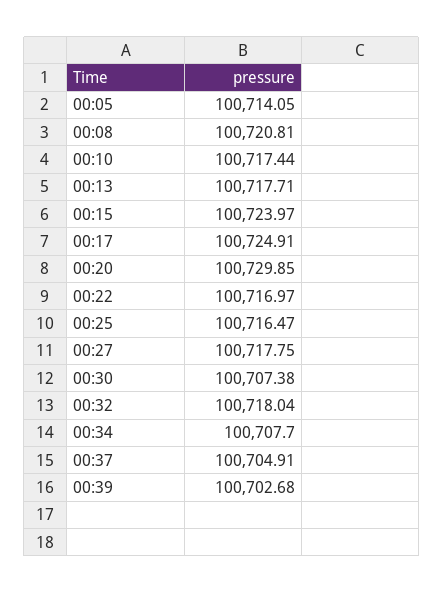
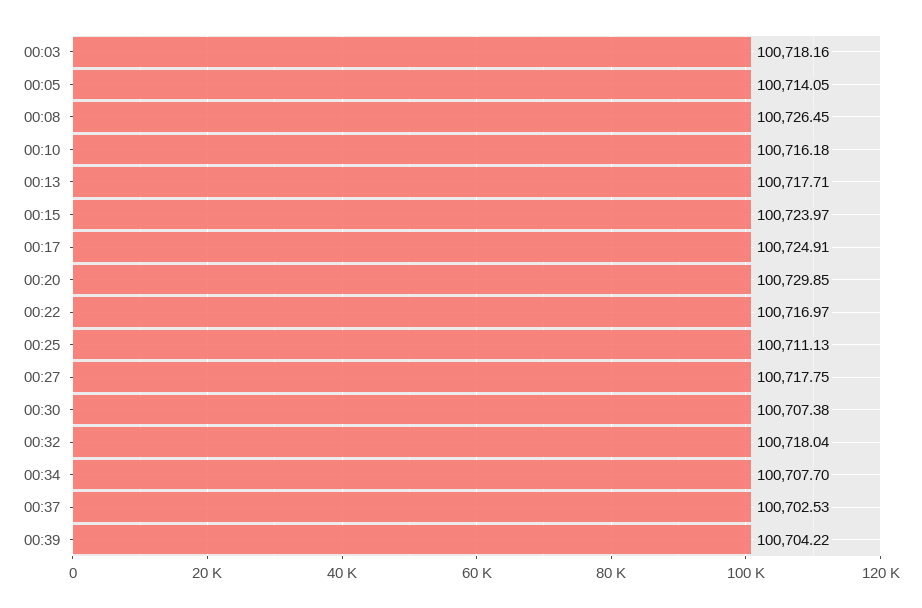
00:08: 100720.81 -> 100726.45
00:10: 100717.44 -> 100716.18
00:25: 100716.47 -> 100711.13
00:37: 100704.91 -> 100702.53
00:39: 100702.68 -> 100704.22
00:03: none -> 100718.16

